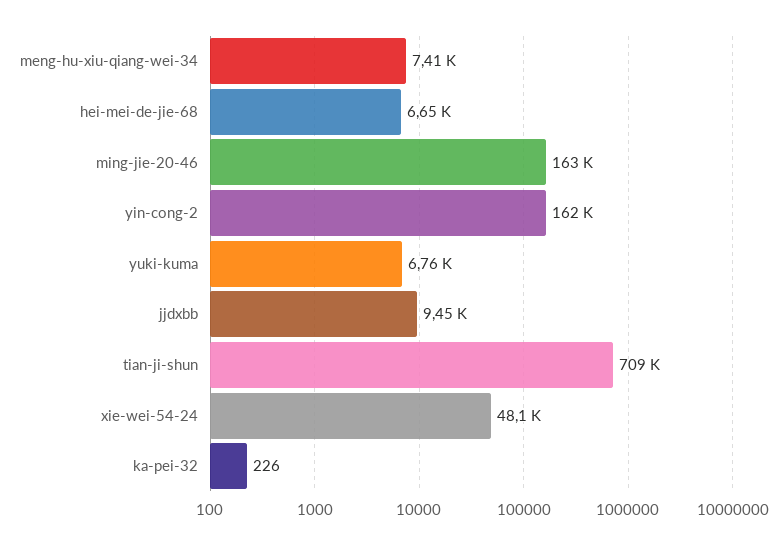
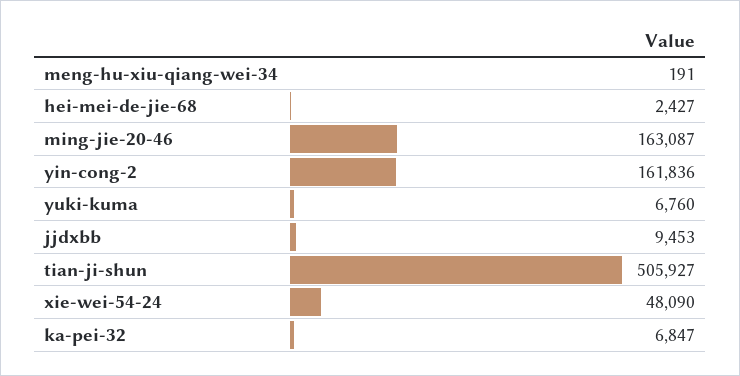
meng-hu-xiu-qiang-wei-34: 7410 -> 191
hei-mei-de-jie-68: 6650 -> 2427
tian-ji-shun: 709000 -> 505927
ka-pei-32: 226 -> 6847

